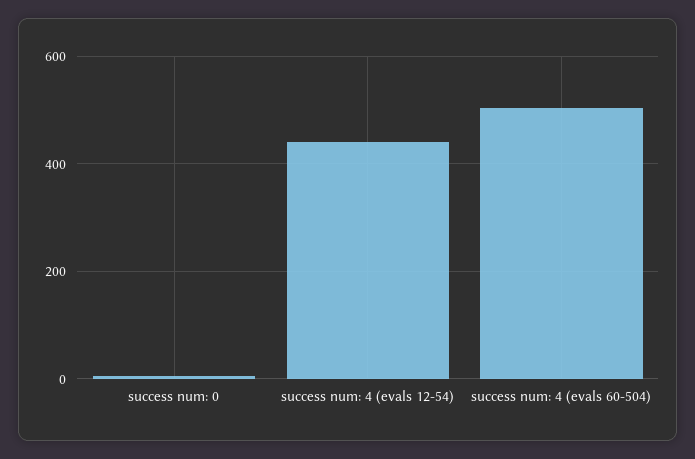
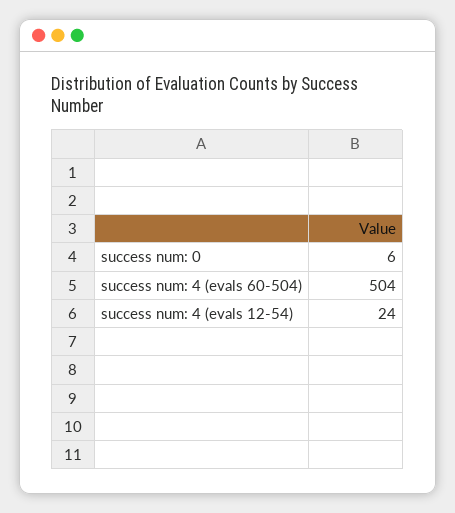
success num: 4 (evals 12-54): 440 -> 24

